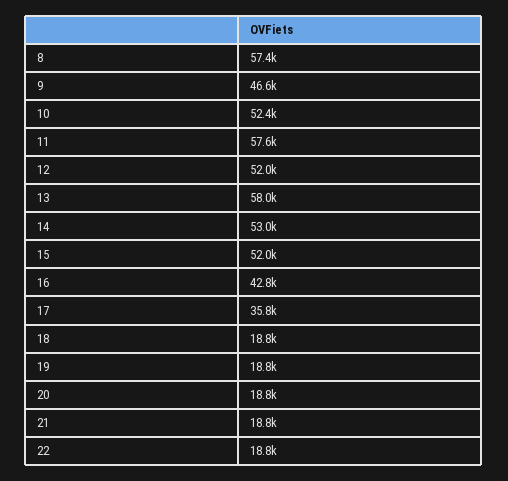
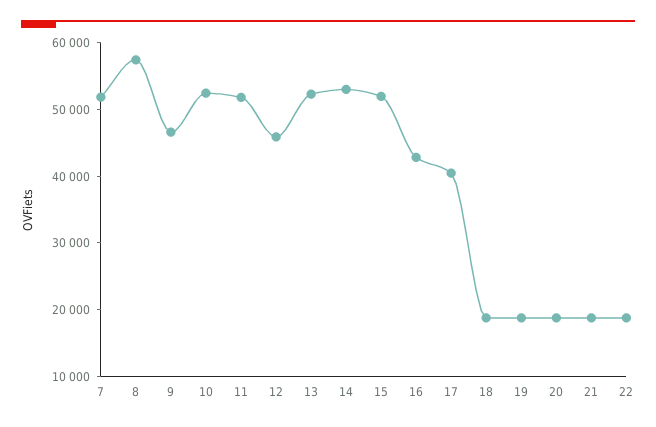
11: 57600 -> 52000
12: 52000 -> 46000
13: 58000 -> 52000
17: 35800 -> 40000
7: none -> 52000

